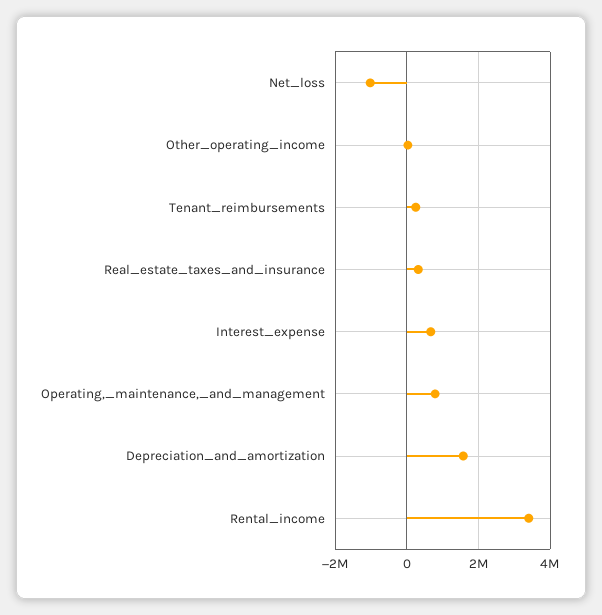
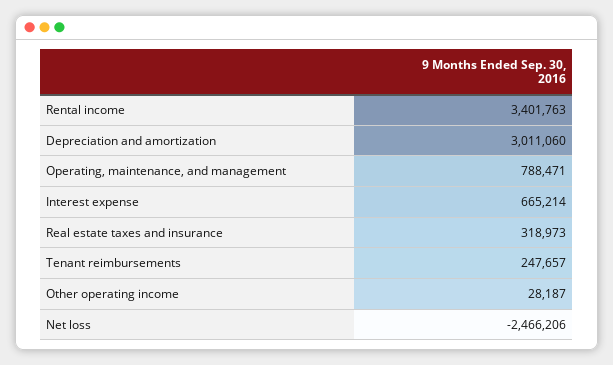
Net_loss: -1000000 -> -2466206
Depreciation_and_amortization: 1600000 -> 3011060

